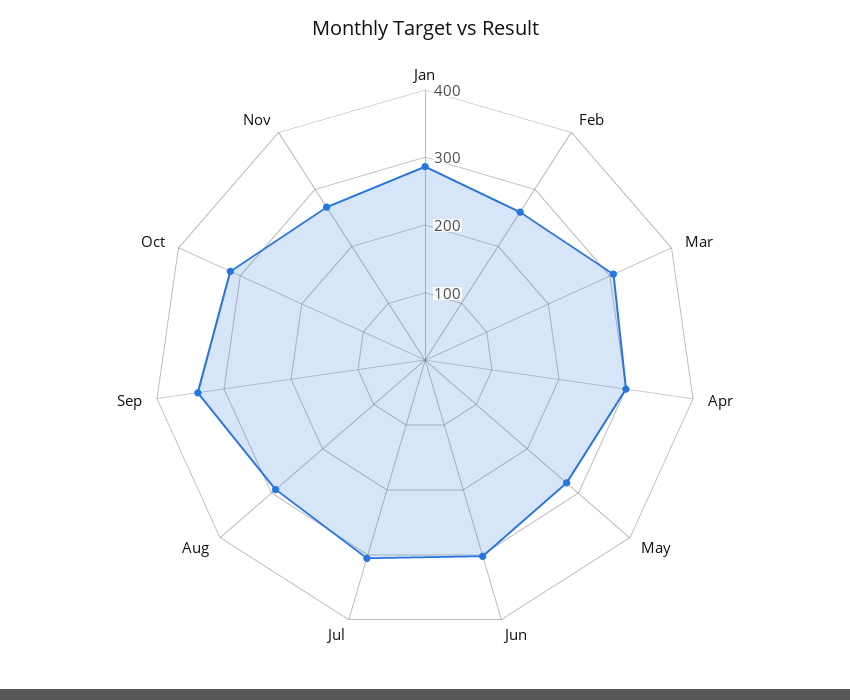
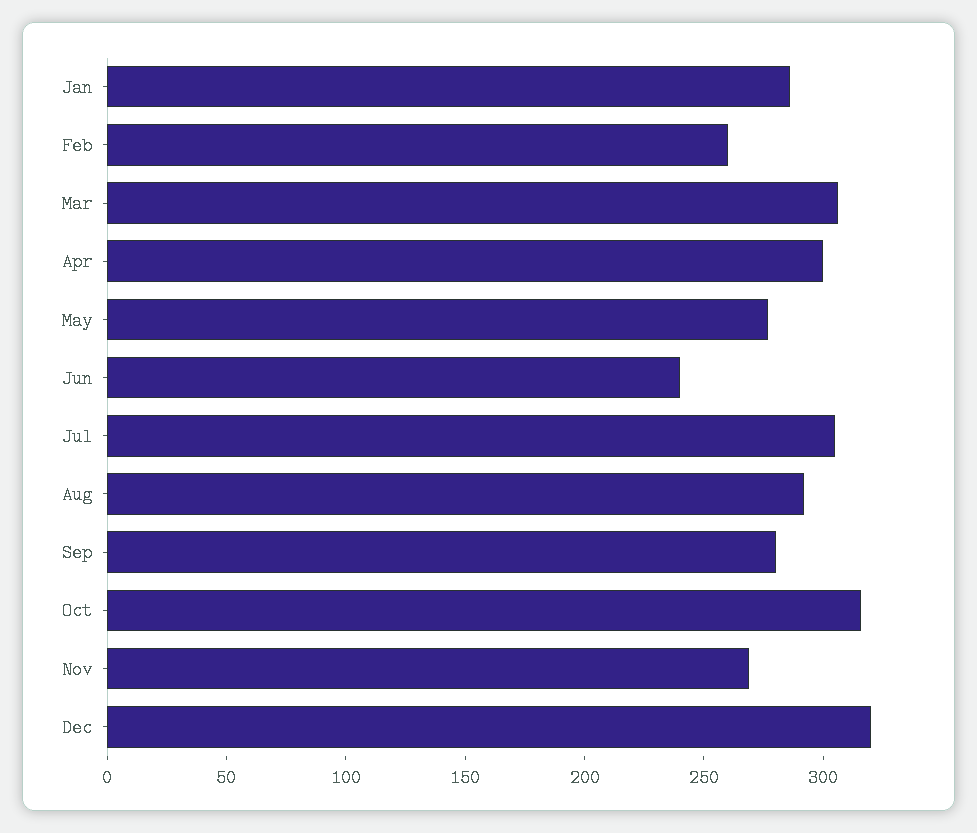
Jun: 300 -> 240
Sep: 340 -> 280
Dec: none -> 320

